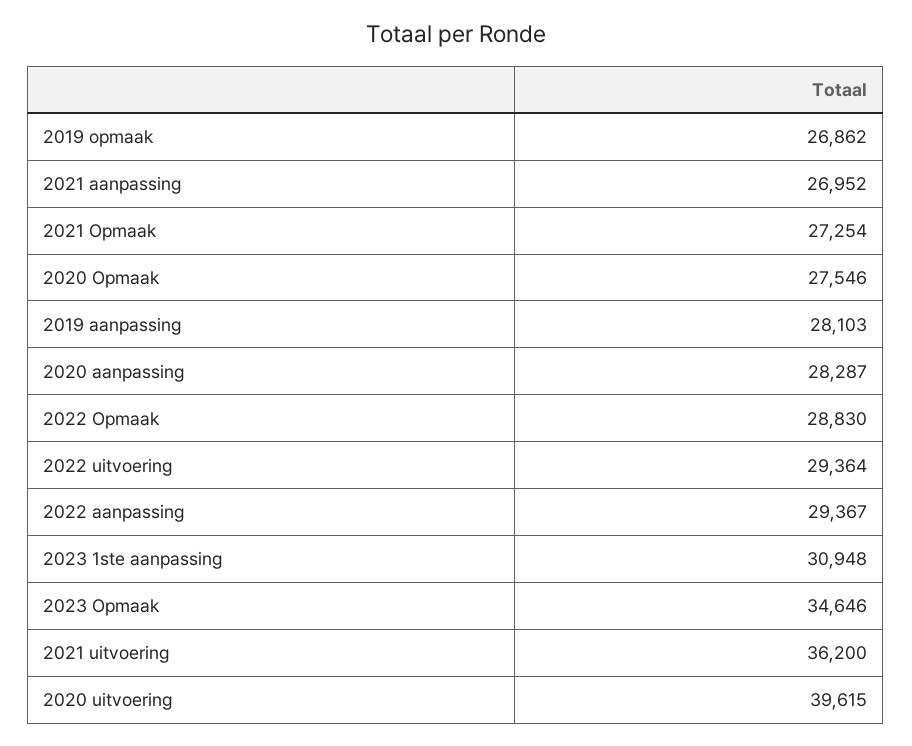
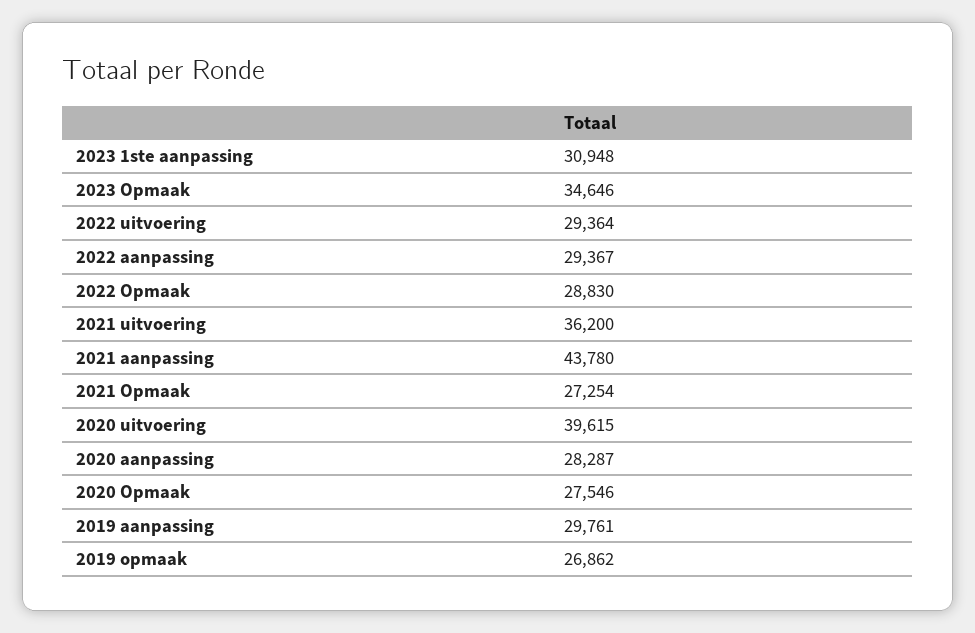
2021 aanpassing: 26952 -> 43780
2019 aanpassing: 28103 -> 29761

